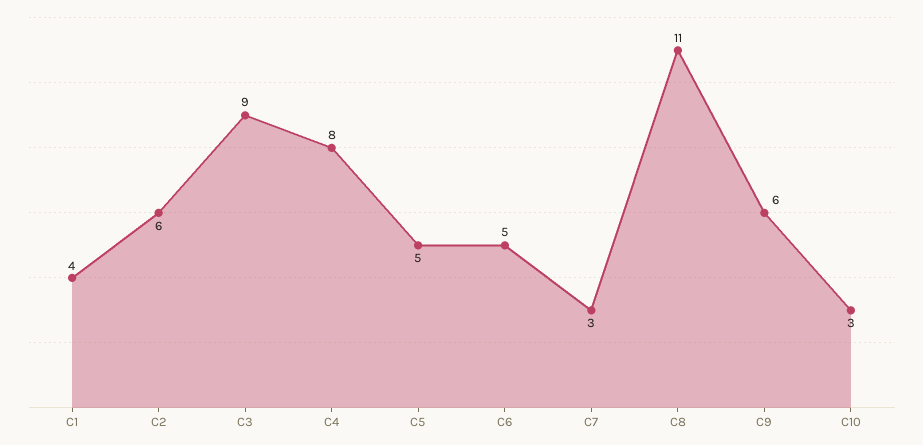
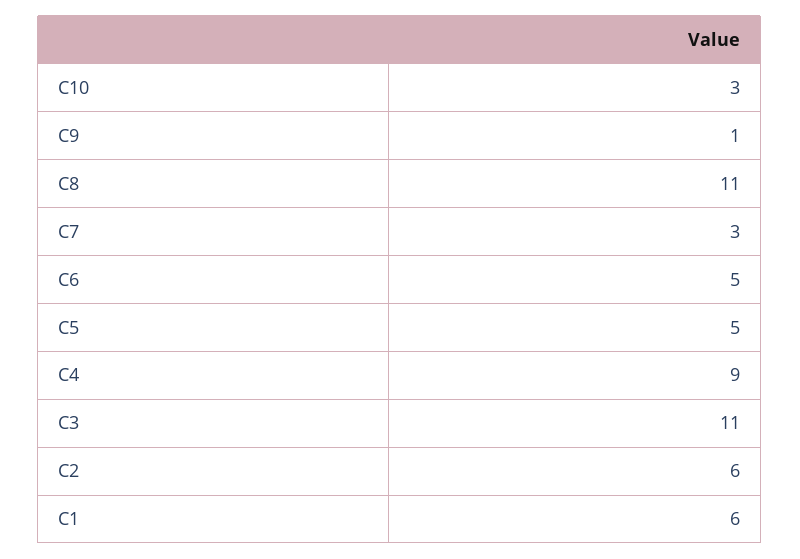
C1: 4 -> 6
C3: 9 -> 11
C4: 8 -> 9
C9: 6 -> 1

